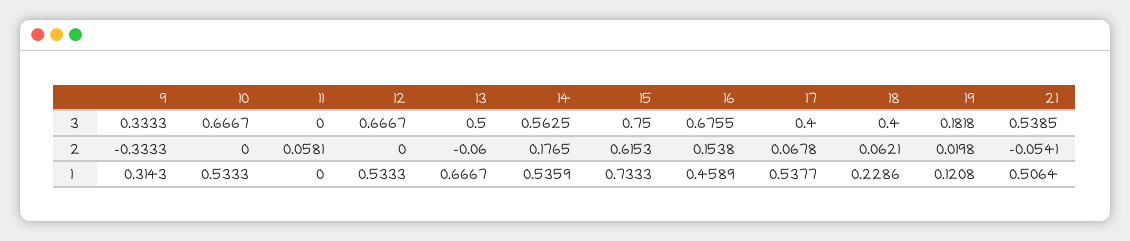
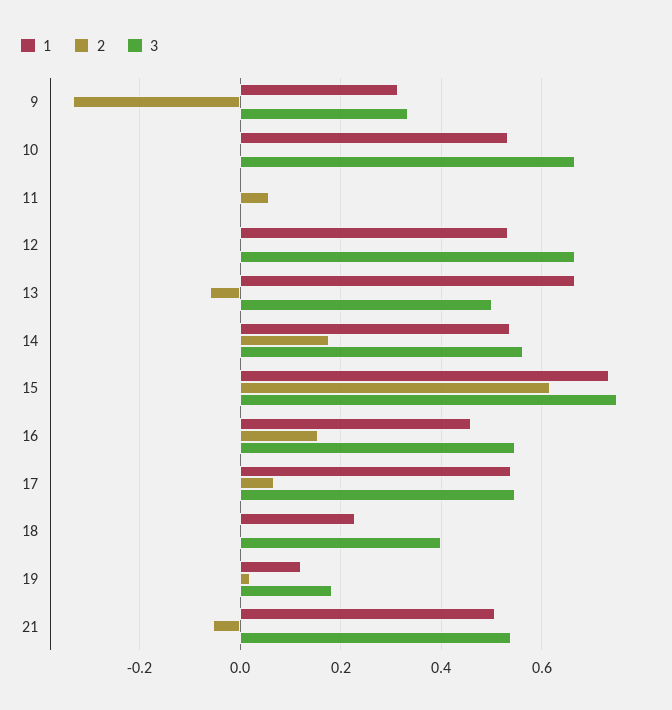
3, 16: 0.6755 -> 0.54
3, 17: 0.4 -> 0.54
2, 18: 0.0621 -> 0

